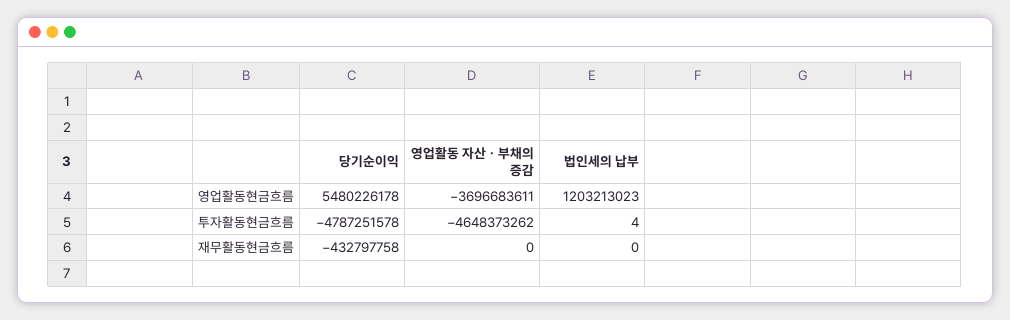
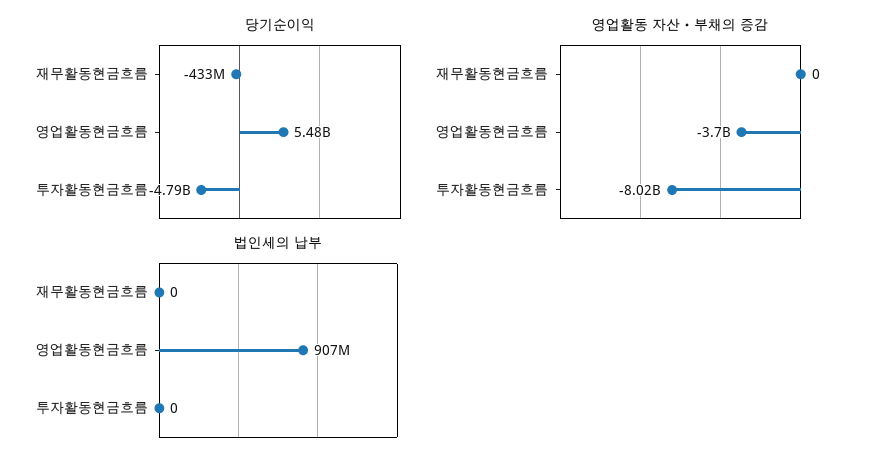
법인세의 납부, 영업활동현금흐름: 1203213023 -> 907000000
영업활동 자산ㆍ부채의 증감, 투자활동현금흐름: -4648373262 -> -8020000000
법인세의 납부, 투자활동현금흐름: 4 -> 0

